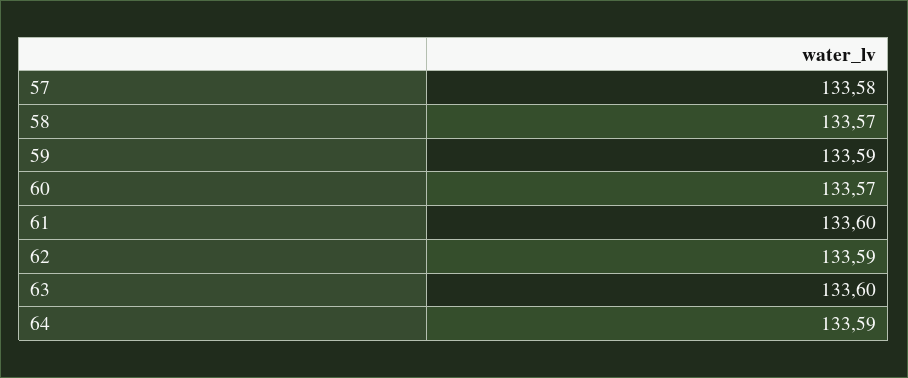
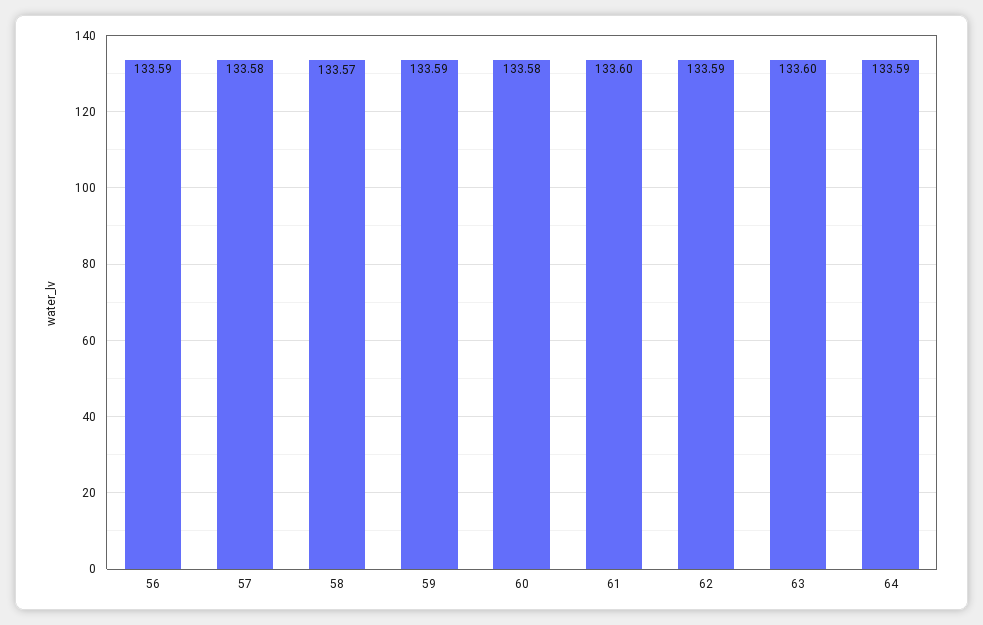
60: 133.57 -> 133.58
56: none -> 133.59

